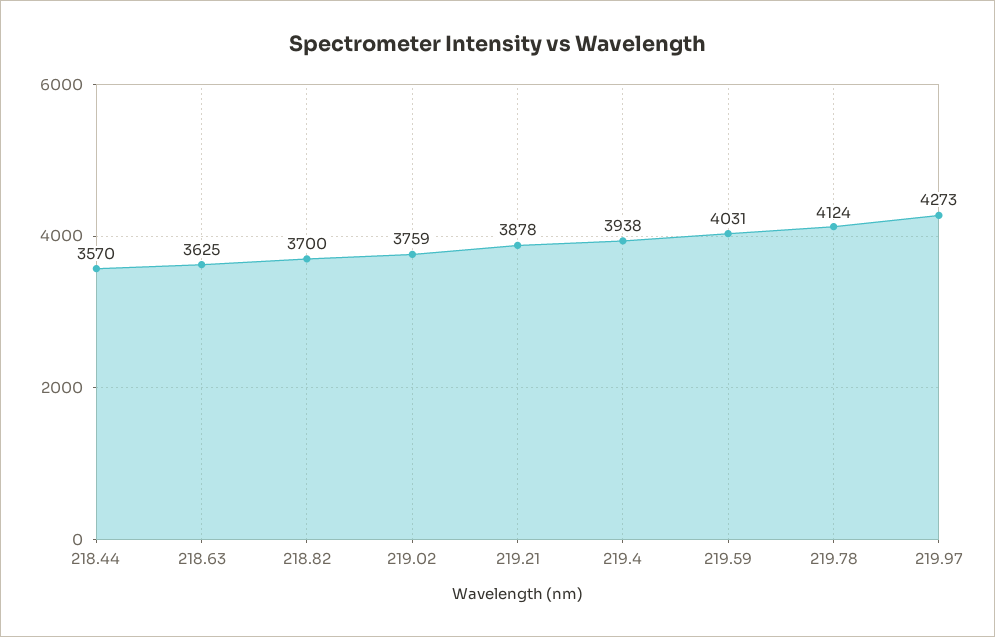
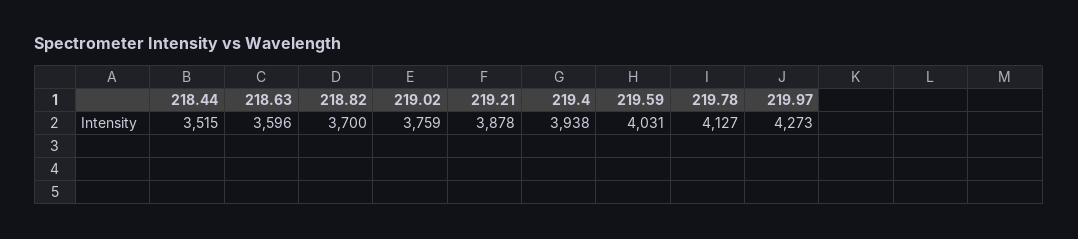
218.44: 3570 -> 3515
218.63: 3625 -> 3596
219.78: 4124 -> 4127

